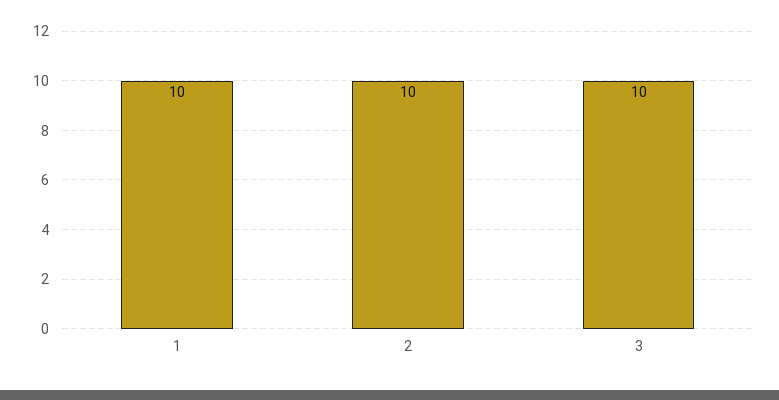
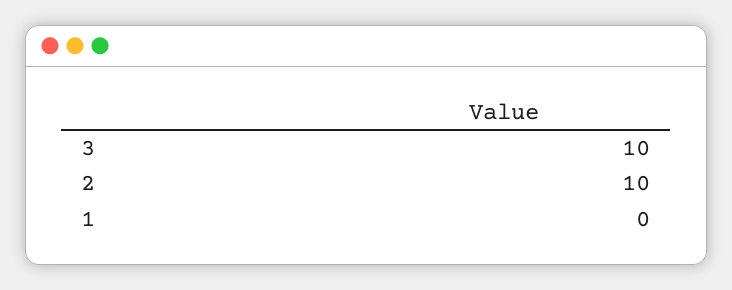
1: 10 -> 0

